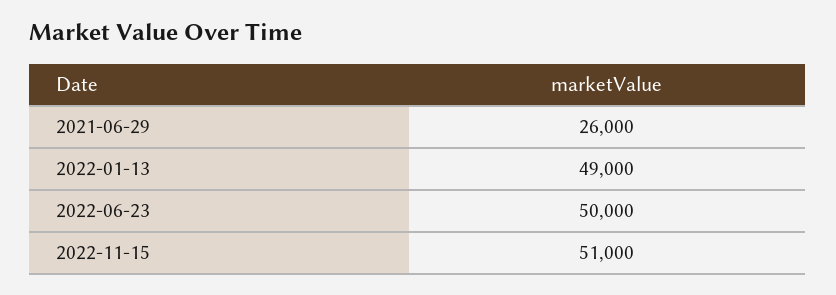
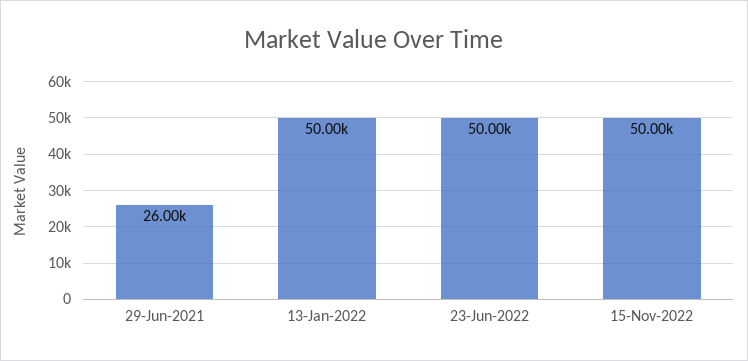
2022-01-13: 49000 -> 50000
2022-11-15: 51000 -> 50000

